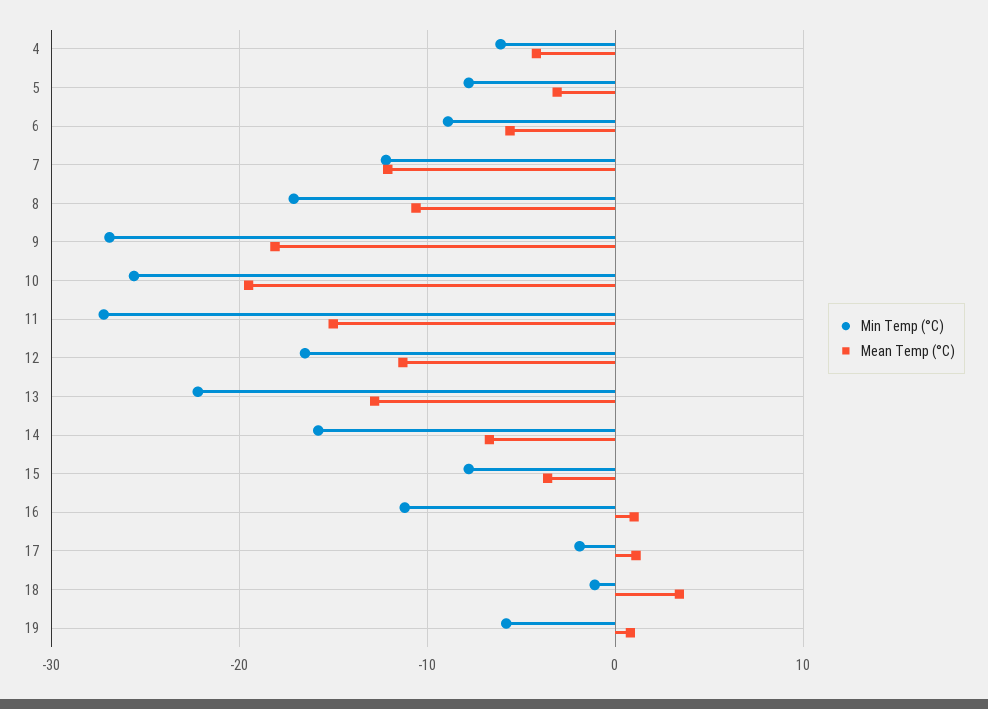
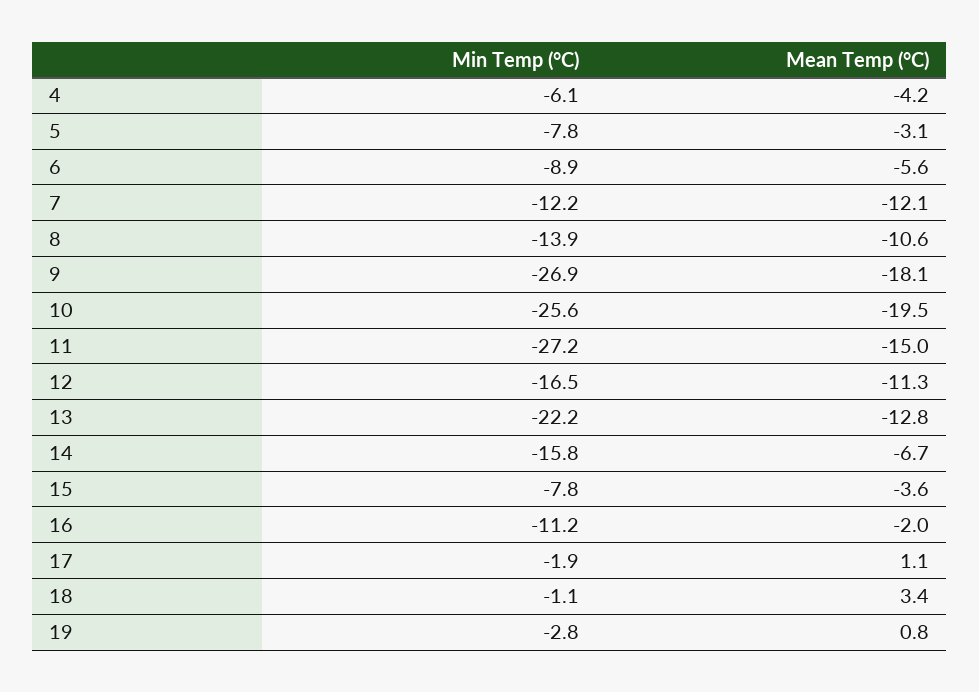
Min Temp (°C), 8: -17 -> -13.9
Mean Temp (°C), 16: 1 -> -2
Min Temp (°C), 19: -6 -> -2.8

